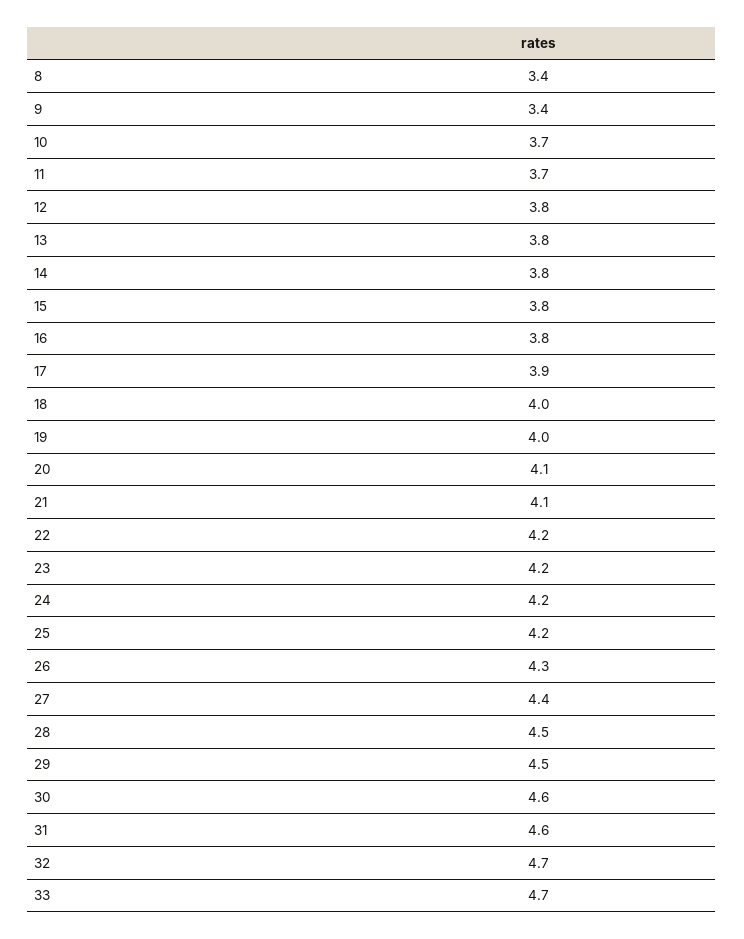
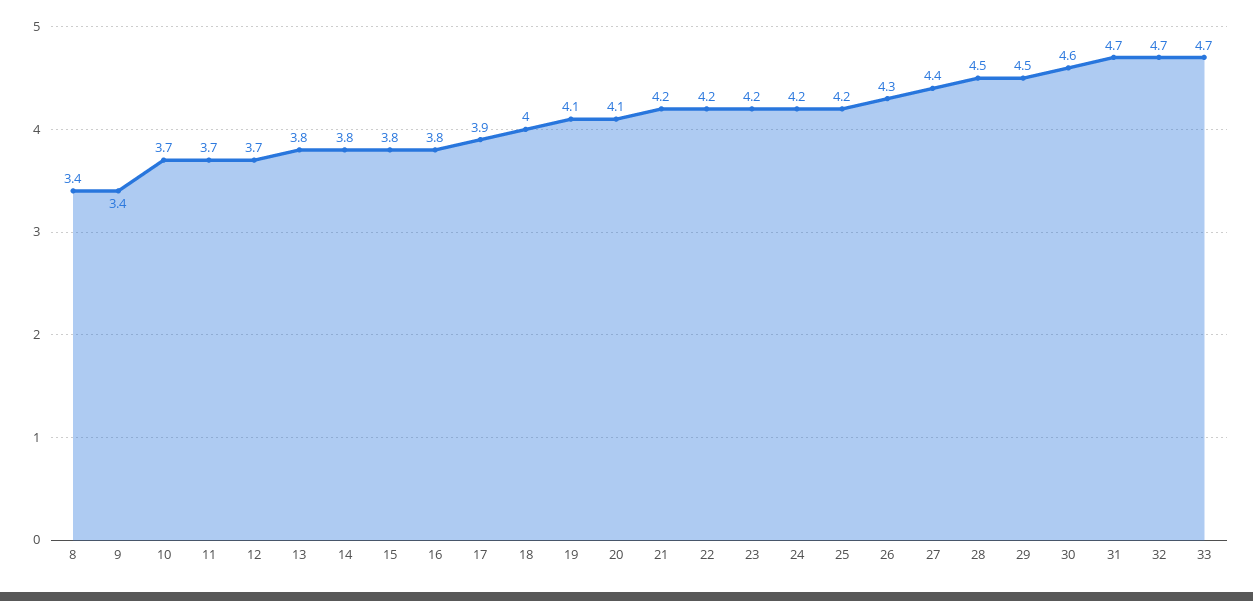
12: 3.8 -> 3.7
19: 4 -> 4.1
21: 4.1 -> 4.2
31: 4.6 -> 4.7

